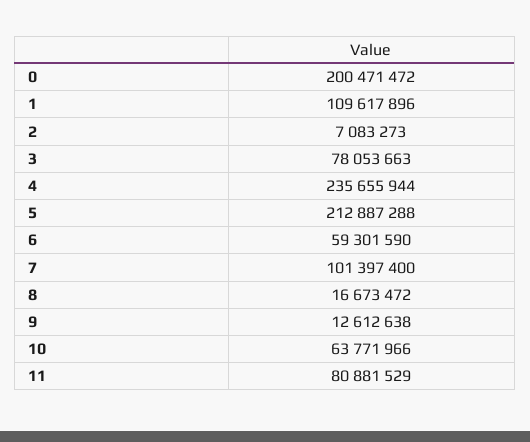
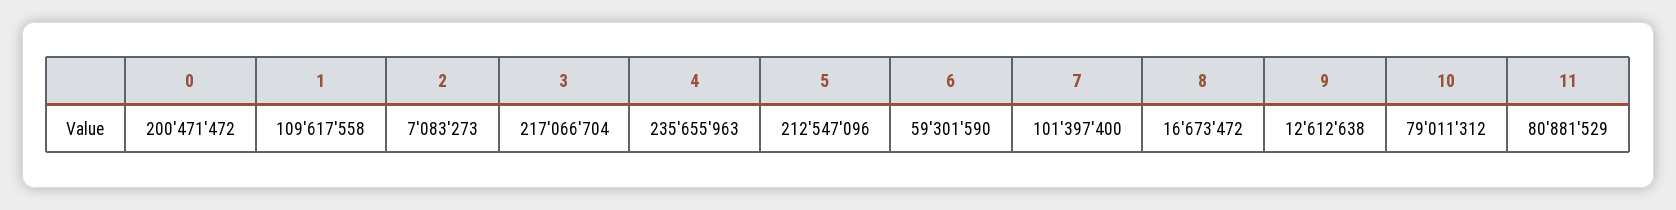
1: 109617896 -> 109617558
3: 78053663 -> 217066704
4: 235655944 -> 235655963
5: 212887288 -> 212547096
10: 63771966 -> 79011312

